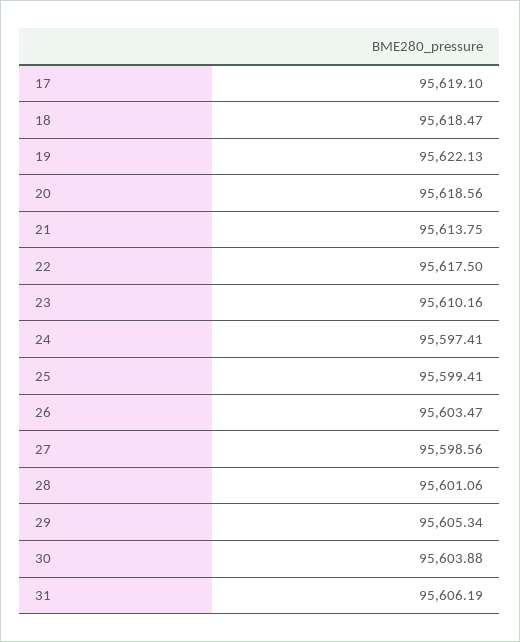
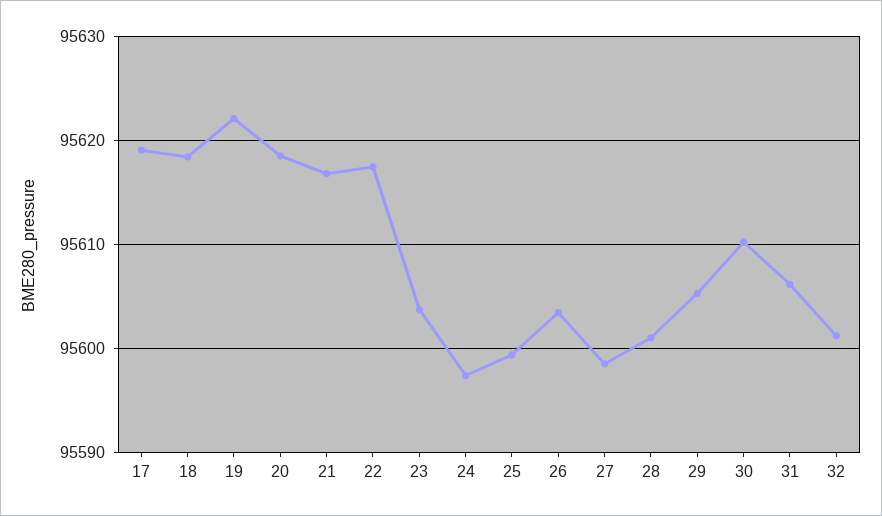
21: 95613.75 -> 95617
23: 95610.16 -> 95604
30: 95603.88 -> 95610
32: none -> 95601

